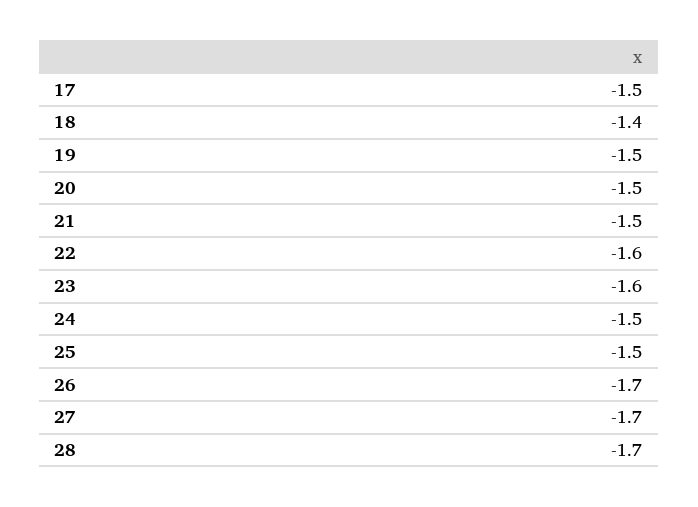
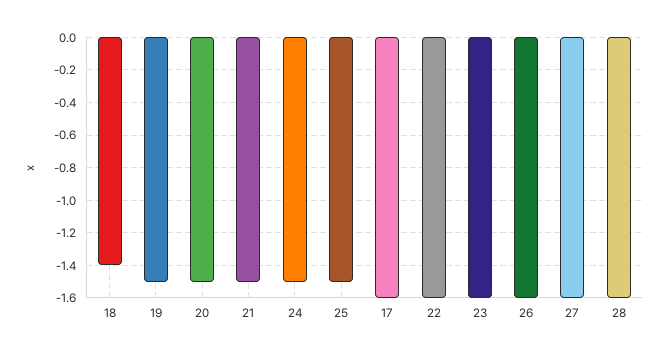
17: -1.5 -> -1.6
26: -1.7 -> -1.6
27: -1.7 -> -1.6
28: -1.7 -> -1.6

